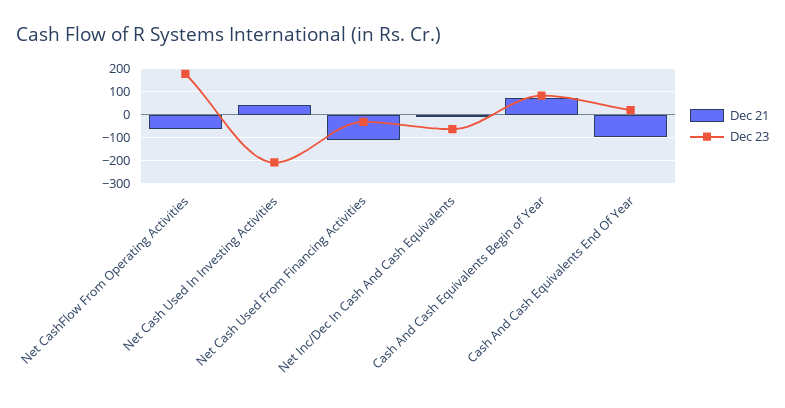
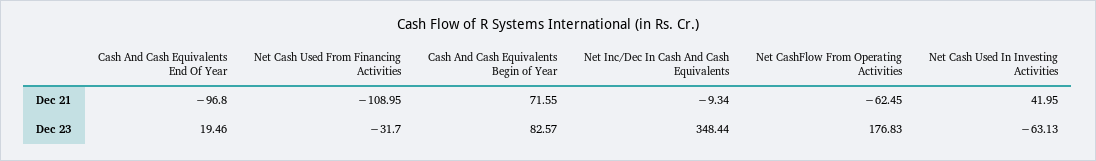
Dec 23, Net Cash Used In Investing Activities: -200 -> -63.13
Dec 23, Net Inc/Dec In Cash And Cash Equivalents: -50 -> 348.44

